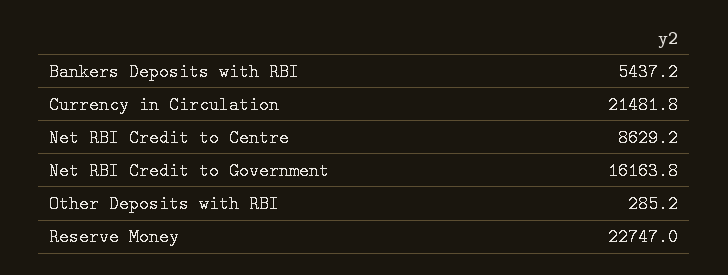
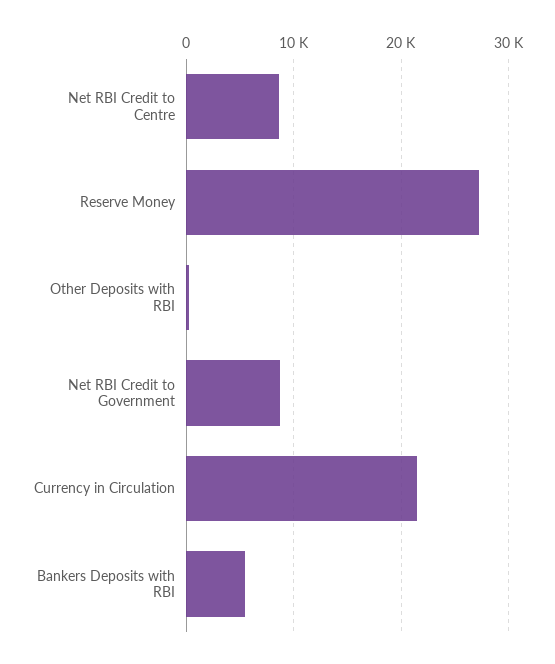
Net RBI Credit to Government: 16163.8 -> 9000
Reserve Money: 22747 -> 27000

